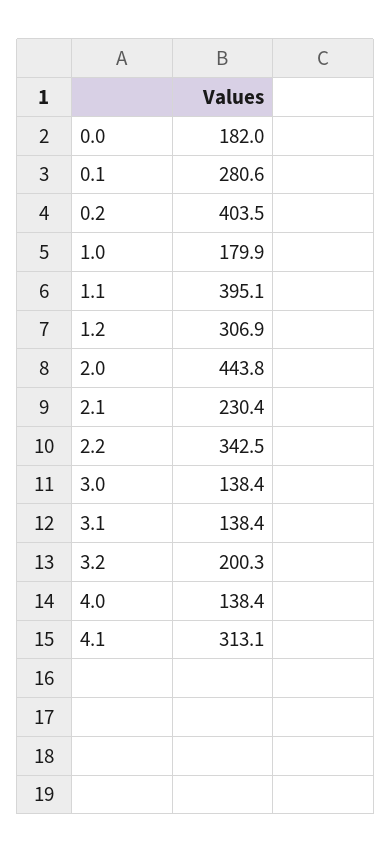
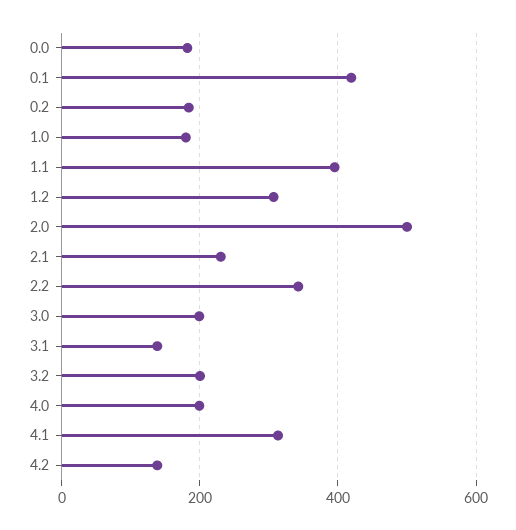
0.1: 280.6 -> 420
0.2: 403.5 -> 180
2.0: 443.8 -> 500
3.0: 138.4 -> 200
4.0: 138.4 -> 200
4.2: none -> 140

